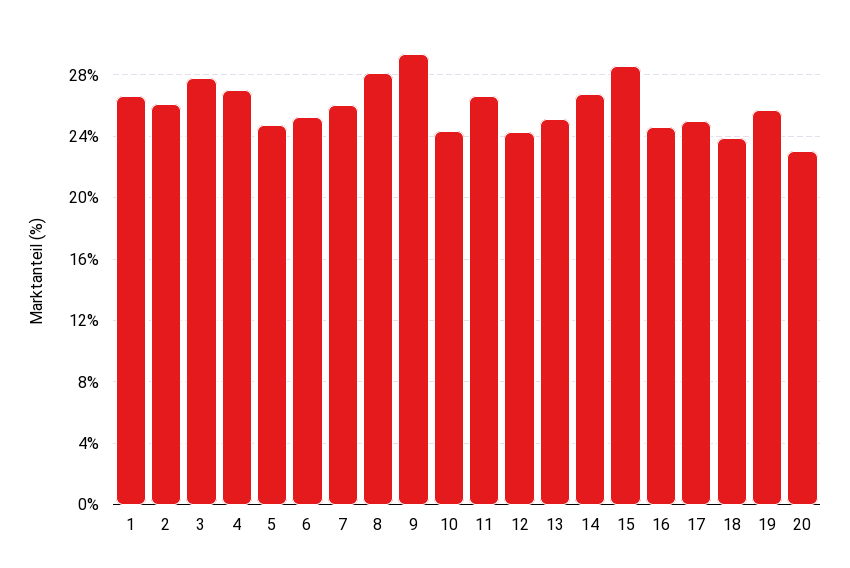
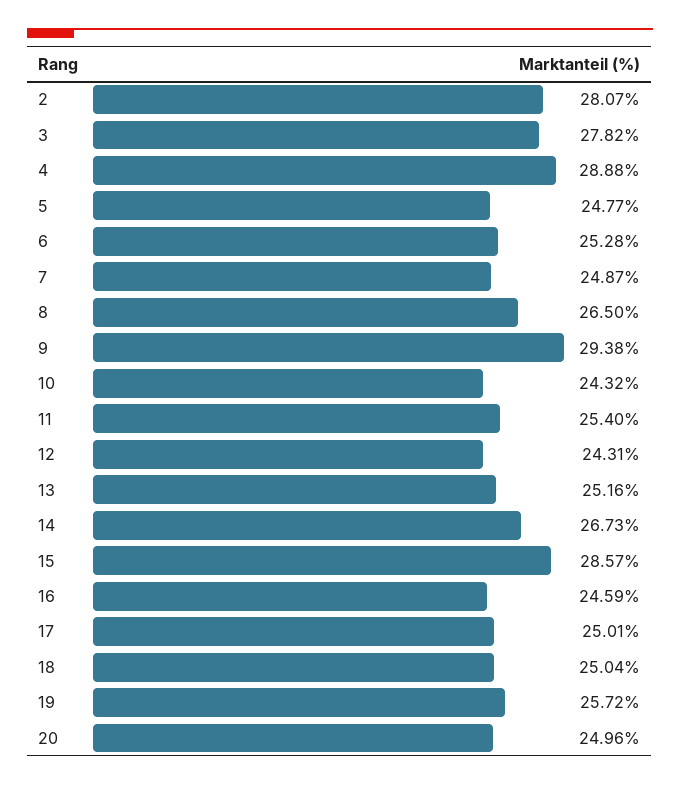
1: 26.5 -> none
2: 26 -> 28.07
4: 27 -> 28.88
7: 26 -> 24.87
8: 28 -> 26.5
11: 26.5 -> 25.4
18: 24 -> 25.04
20: 23 -> 24.96

